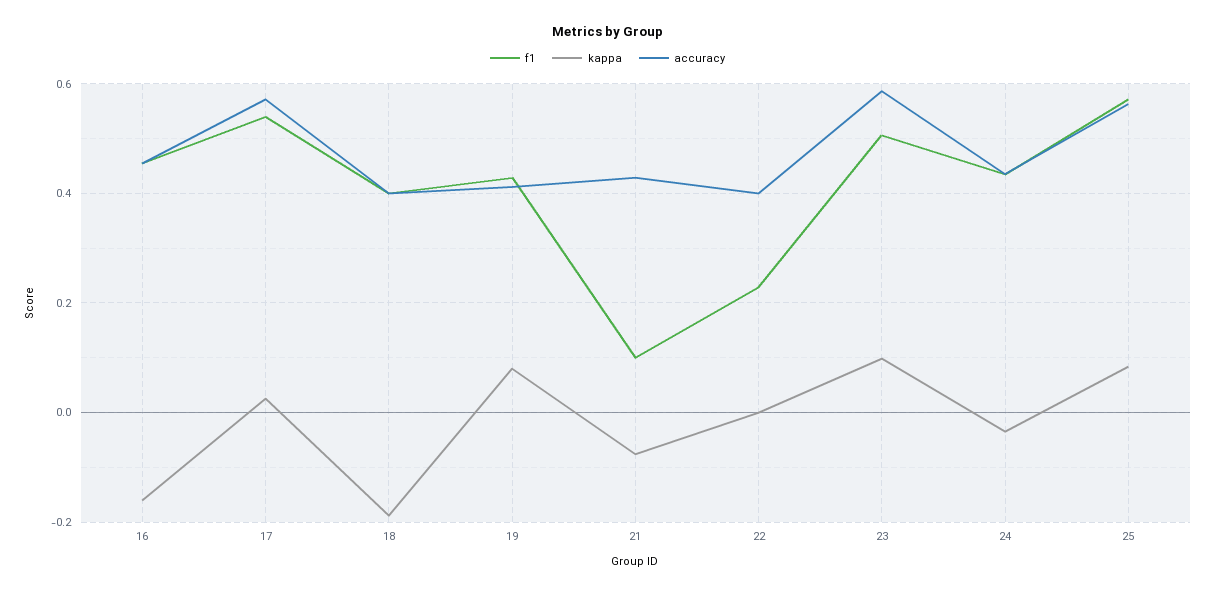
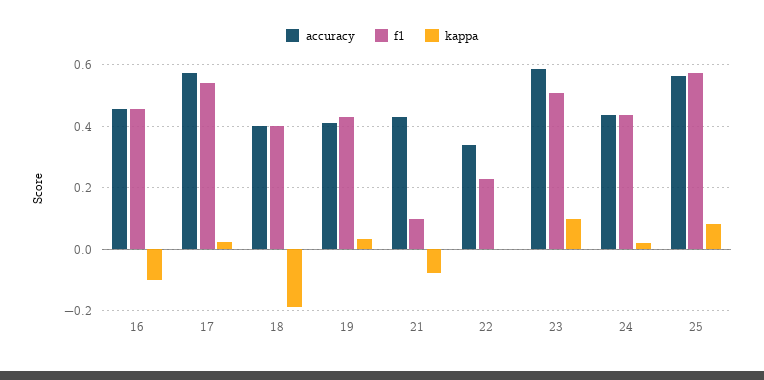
kappa, 16: -0.16 -> -0.1
kappa, 19: 0.08 -> 0.04
accuracy, 22: 0.4 -> 0.34
kappa, 24: -0.04 -> 0.02

